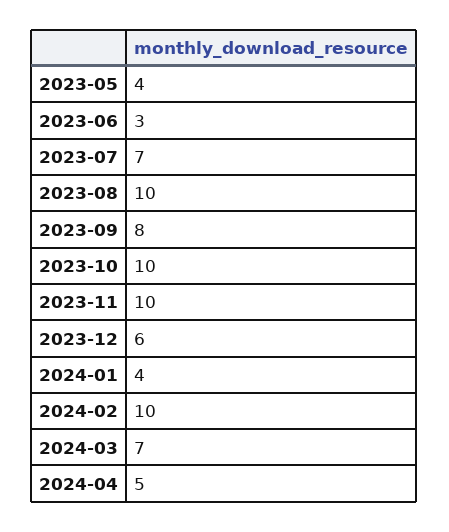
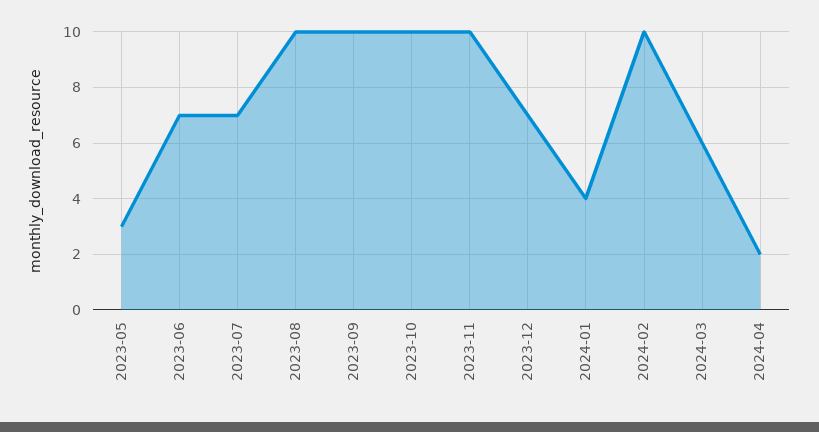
2023-05: 4 -> 3
2023-06: 3 -> 7
2023-09: 8 -> 10
2023-12: 6 -> 7
2024-03: 7 -> 6
2024-04: 5 -> 2

